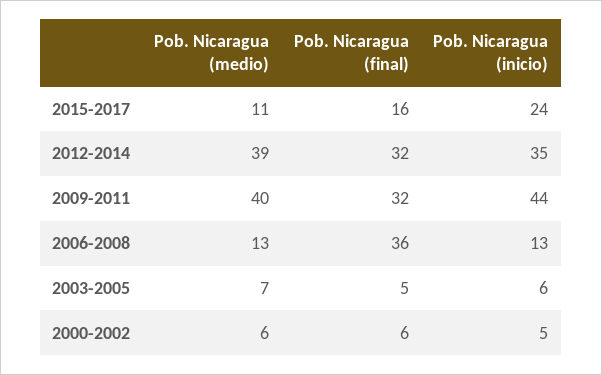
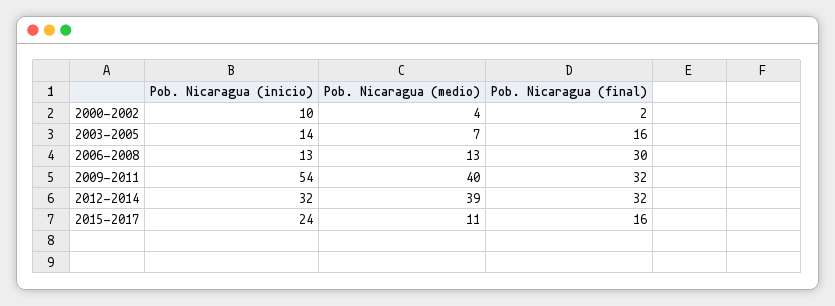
Pob. Nicaragua (inicio), 2012-2014: 35 -> 32
Pob. Nicaragua (inicio), 2009-2011: 44 -> 54
Pob. Nicaragua (final), 2006-2008: 36 -> 30
Pob. Nicaragua (final), 2003-2005: 5 -> 16
Pob. Nicaragua (inicio), 2003-2005: 6 -> 14
Pob. Nicaragua (medio), 2000-2002: 6 -> 4
Pob. Nicaragua (final), 2000-2002: 6 -> 2
Pob. Nicaragua (inicio), 2000-2002: 5 -> 10

